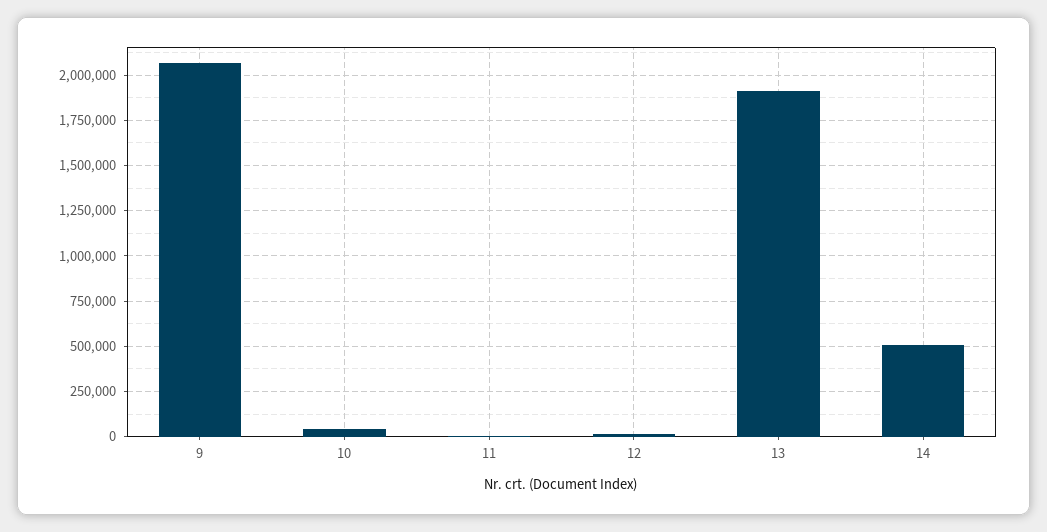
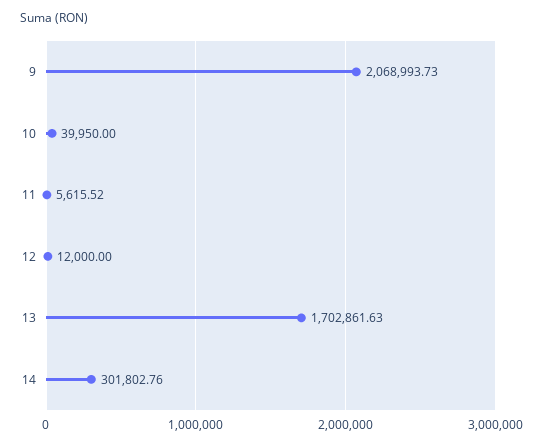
13: 1900000 -> 1702861.63
14: 500000 -> 301802.76

